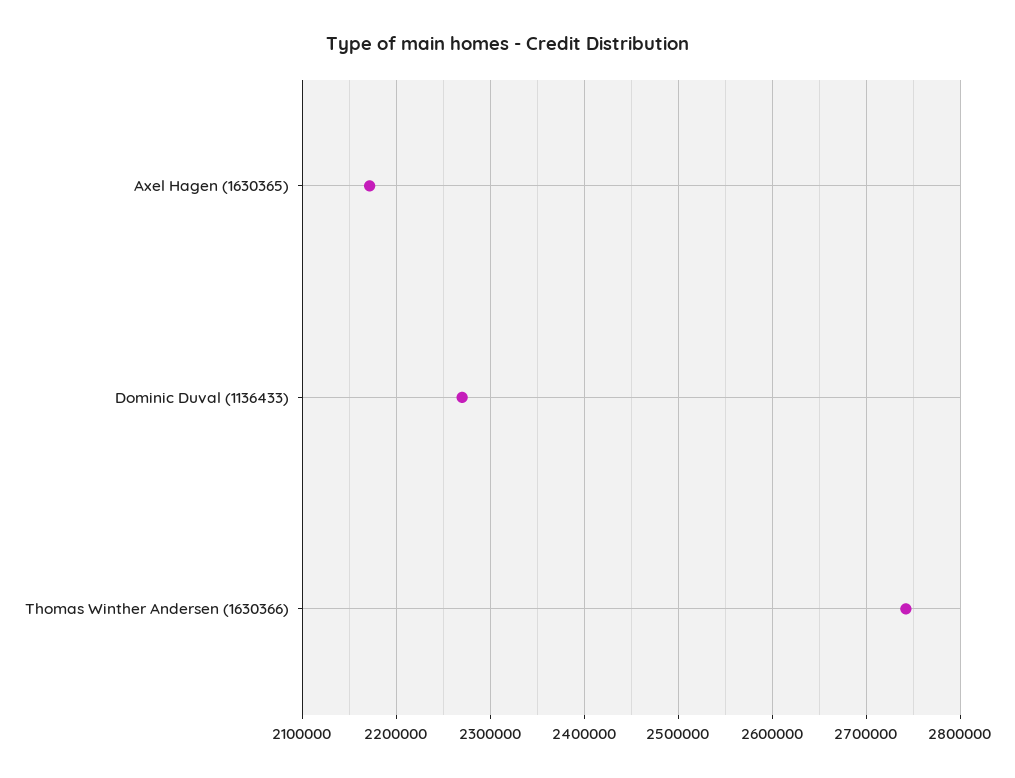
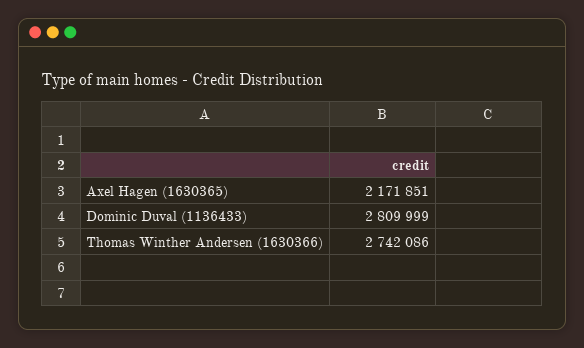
Dominic Duval (1136433): 2270000 -> 2809999

